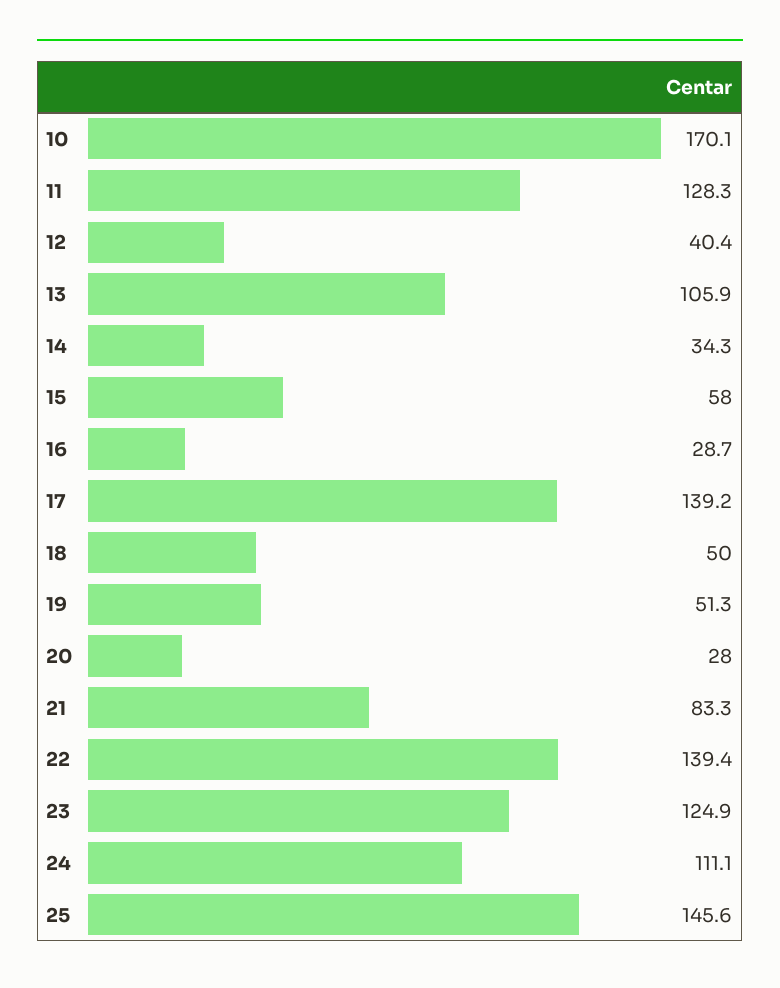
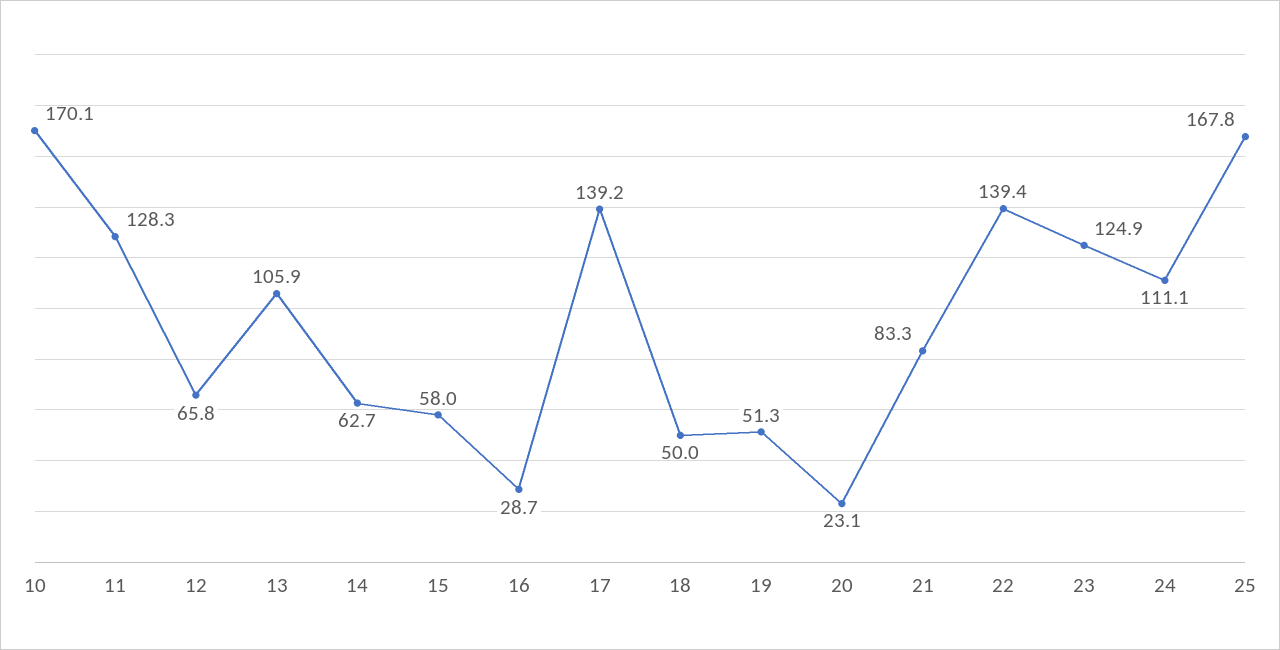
12: 40.4 -> 65.8
14: 34.3 -> 62.7
20: 28 -> 23.1
25: 145.6 -> 167.8

